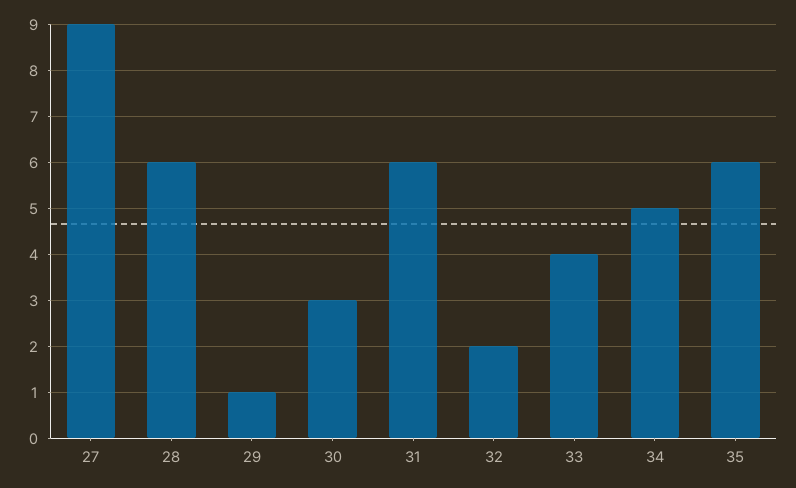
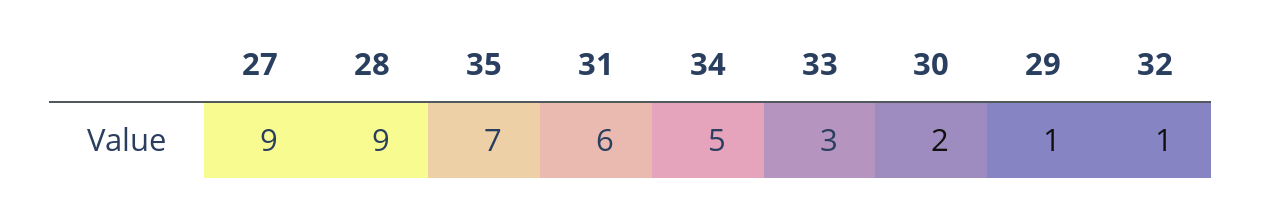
28: 6 -> 9
30: 3 -> 2
32: 2 -> 1
33: 4 -> 3
35: 6 -> 7

